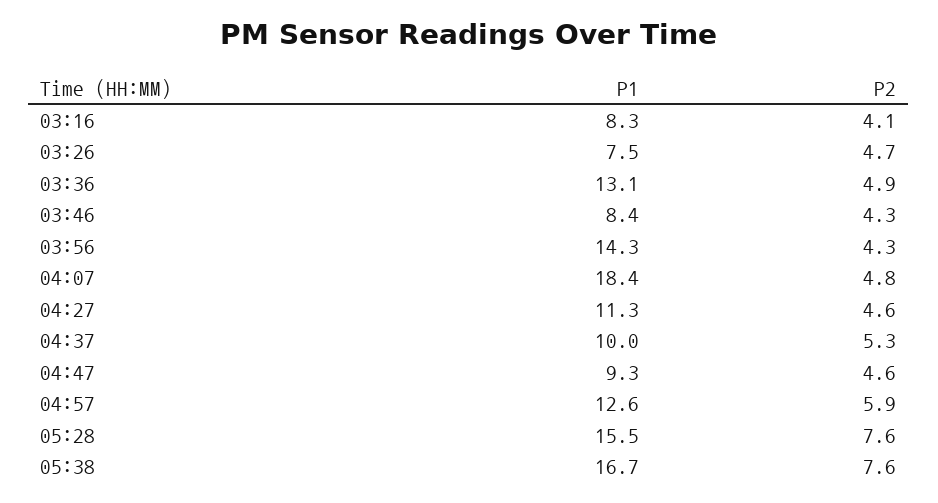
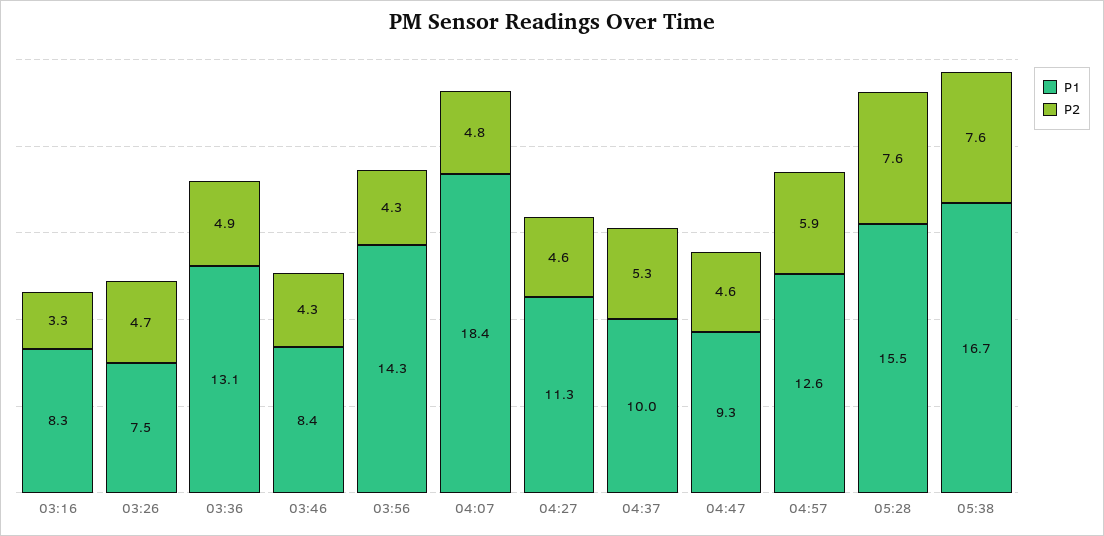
P2, 03:16: 4.1 -> 3.3

